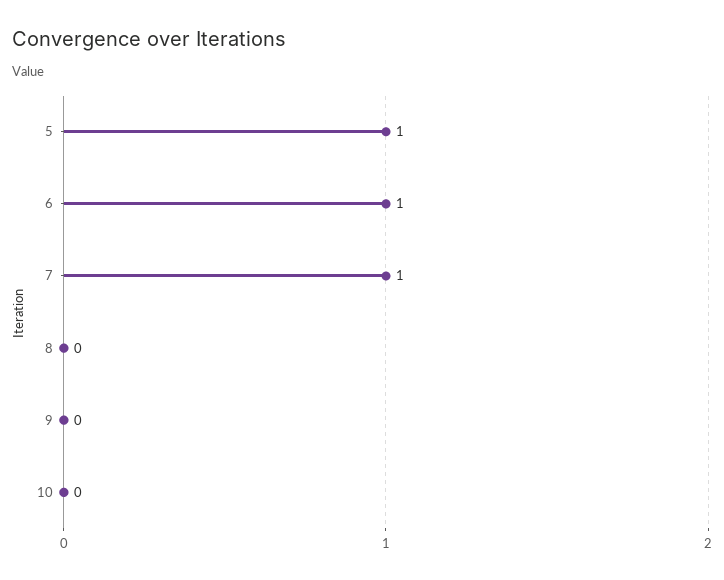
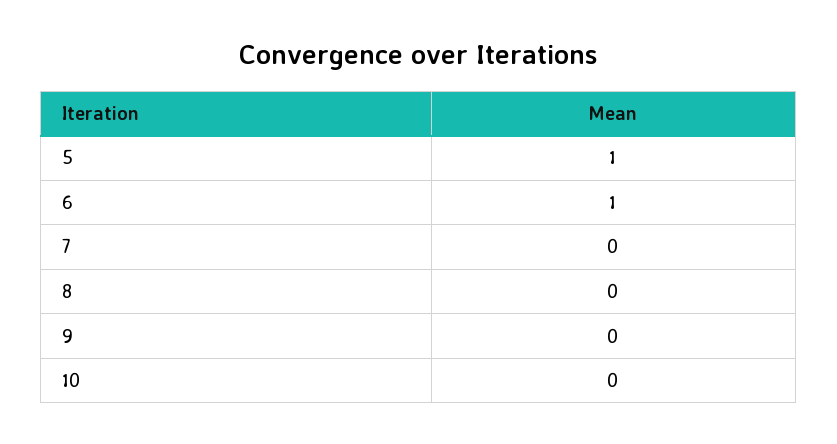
7: 1 -> 0

